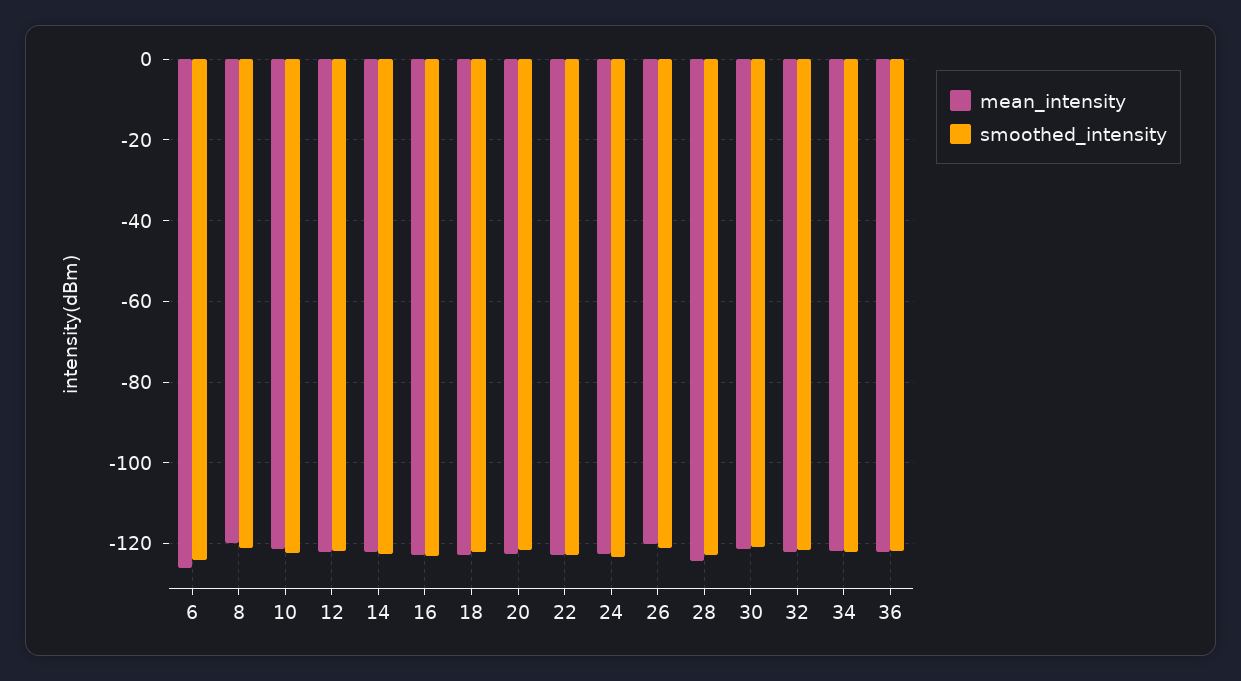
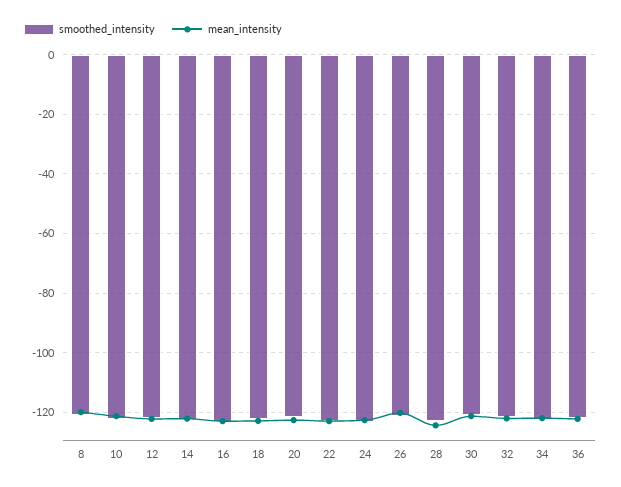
mean_intensity, 6: -126 -> none
smoothed_intensity, 6: -124 -> none

